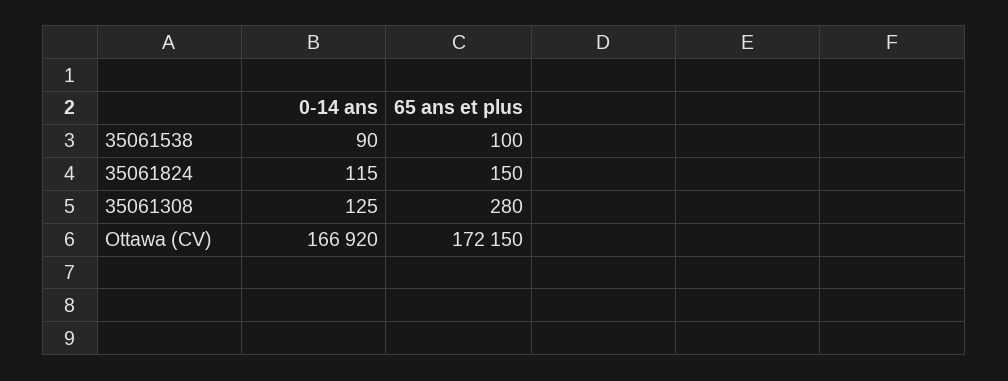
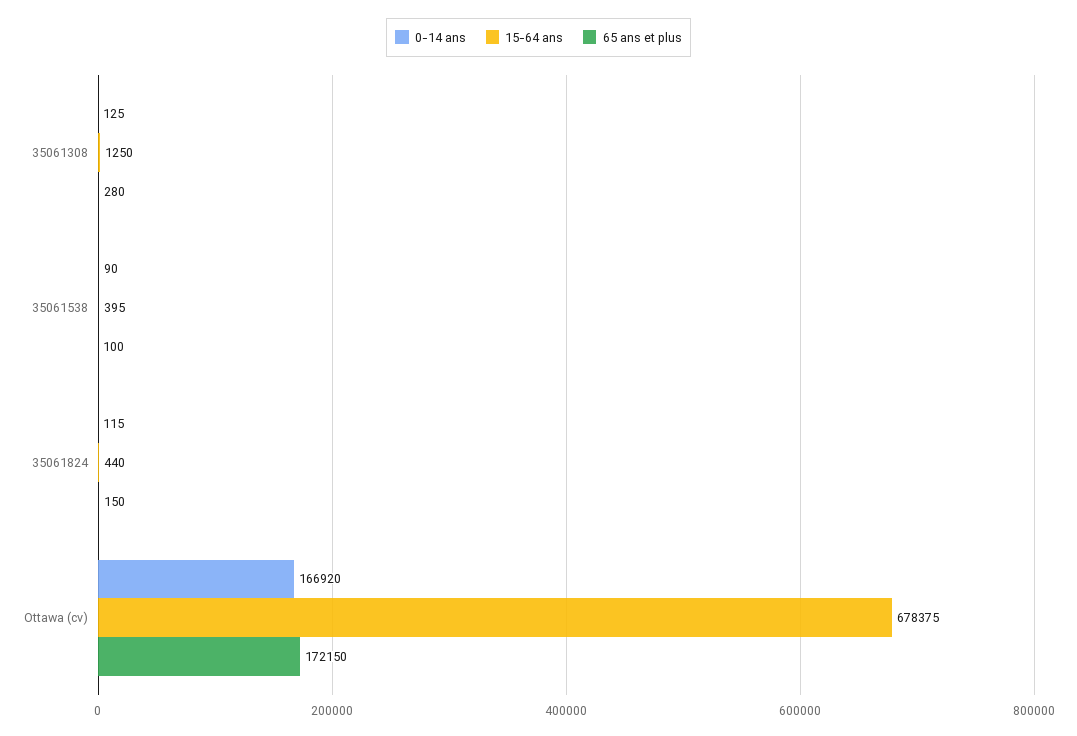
15-64 ans, 35061308: none -> 1250
15-64 ans, 35061538: none -> 395
15-64 ans, 35061824: none -> 440
15-64 ans, Ottawa (CV): none -> 678375

